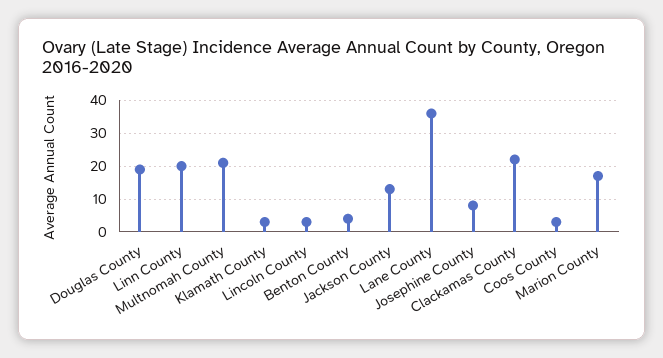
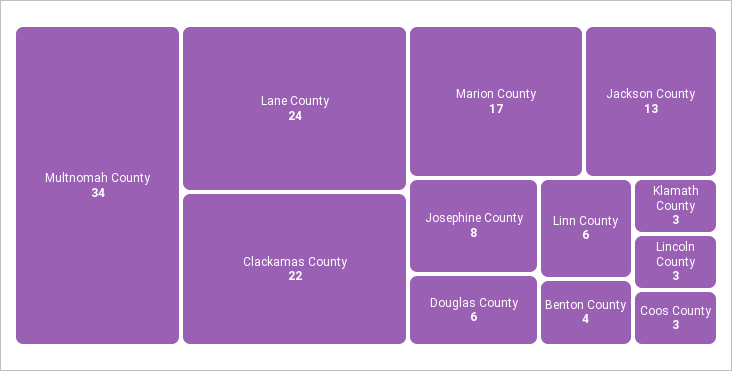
Douglas County: 20 -> 6
Linn County: 20 -> 6
Multnomah County: 20 -> 34
Lane County: 35 -> 24

